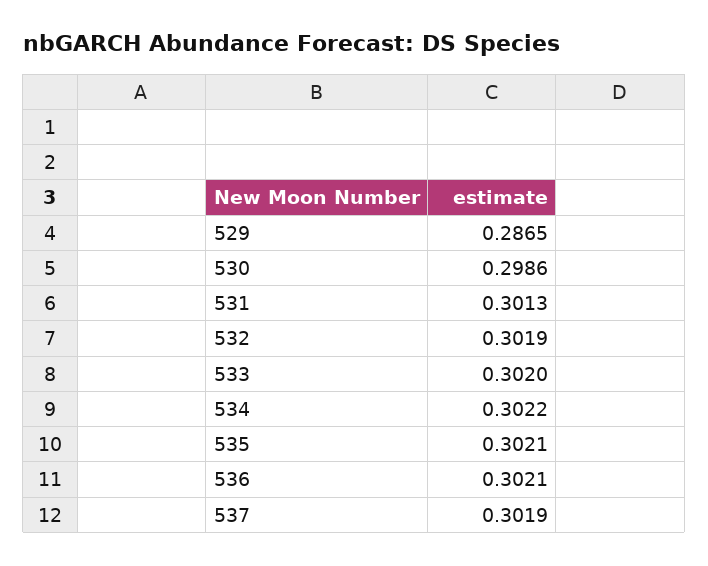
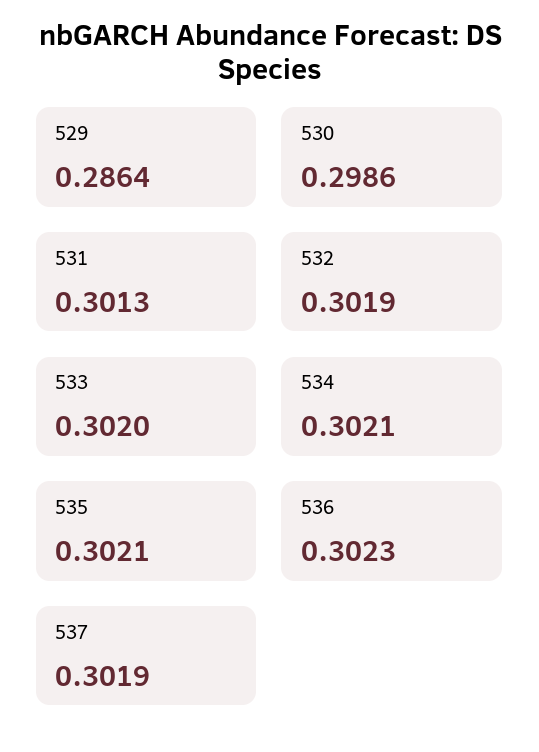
529: 0.2865 -> 0.2864
534: 0.3022 -> 0.3021
536: 0.3021 -> 0.3023

